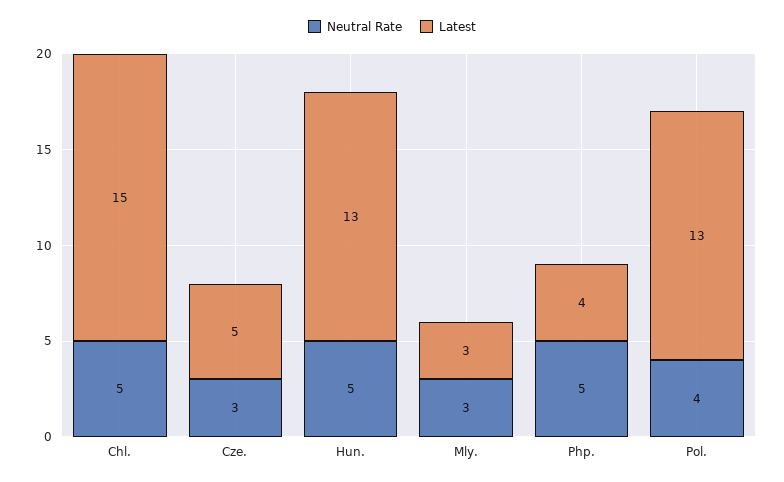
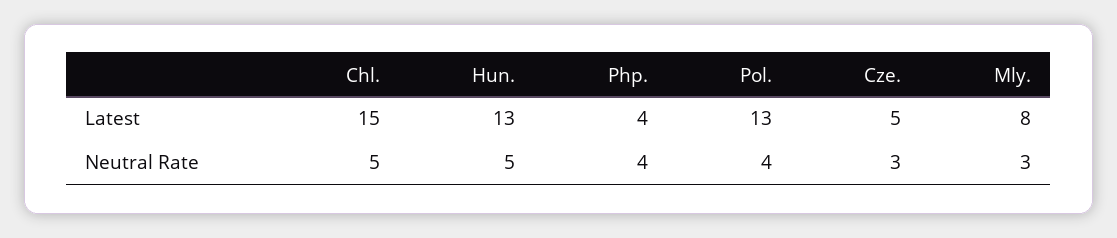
Latest, Mly.: 3 -> 8
Neutral Rate, Php.: 5 -> 4

